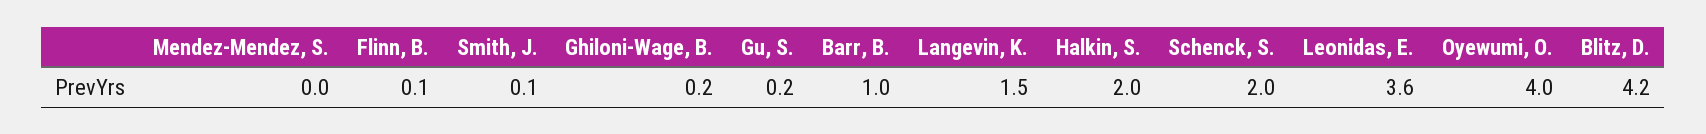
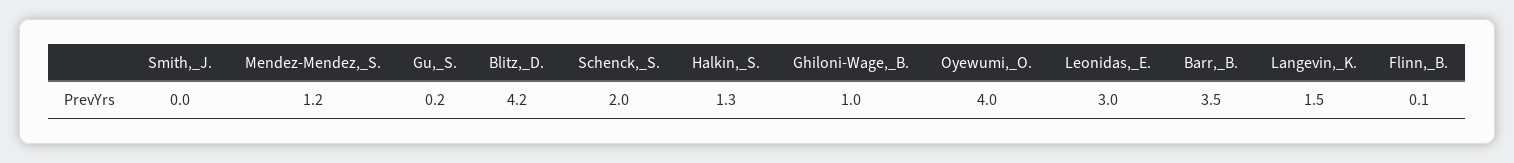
Mendez-Mendez, S.: 0 -> 1.2
Smith, J.: 0.1 -> 0
Ghiloni-Wage, B.: 0.2 -> 1
Barr, B.: 1 -> 3.5
Halkin, S.: 2 -> 1.3
Leonidas, E.: 3.6 -> 3

